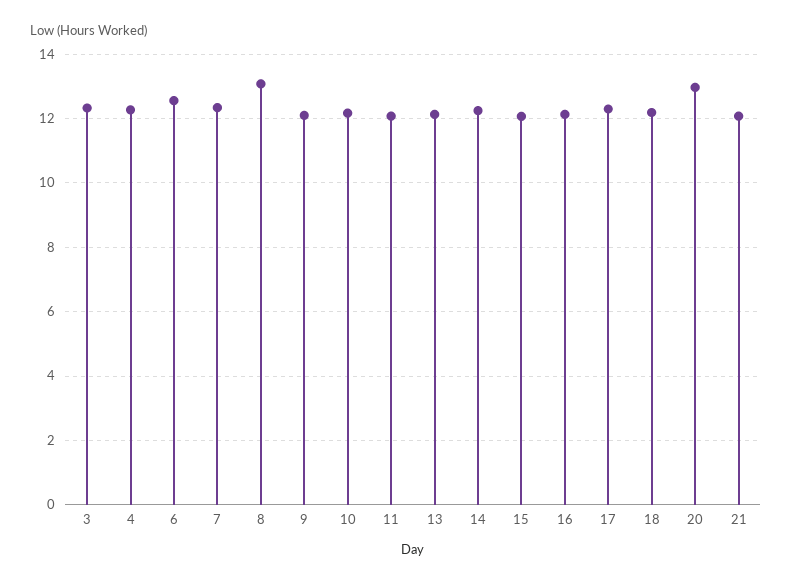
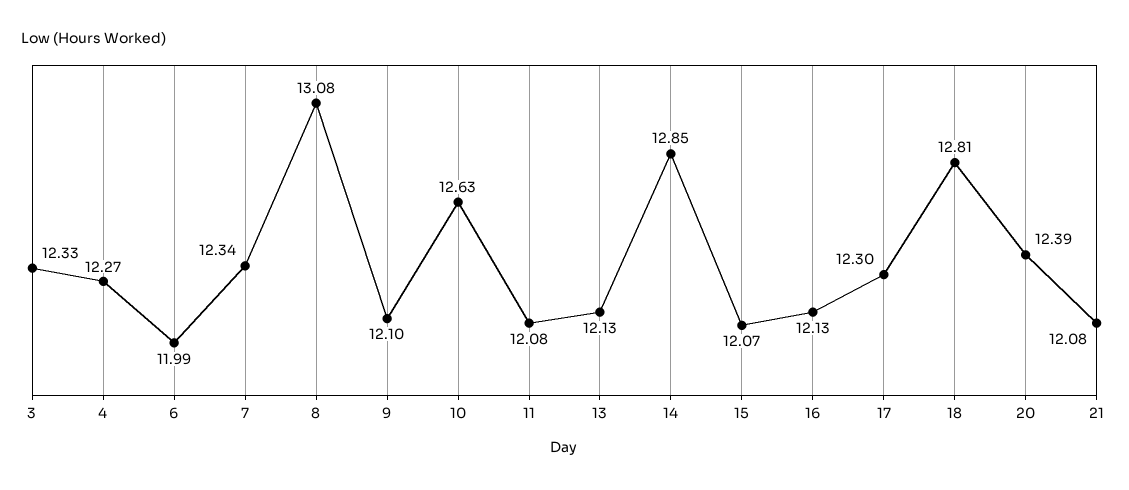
6: 12.6 -> 11.99
10: 12.2 -> 12.63
14: 12.2 -> 12.85
18: 12.2 -> 12.81
20: 13 -> 12.39

